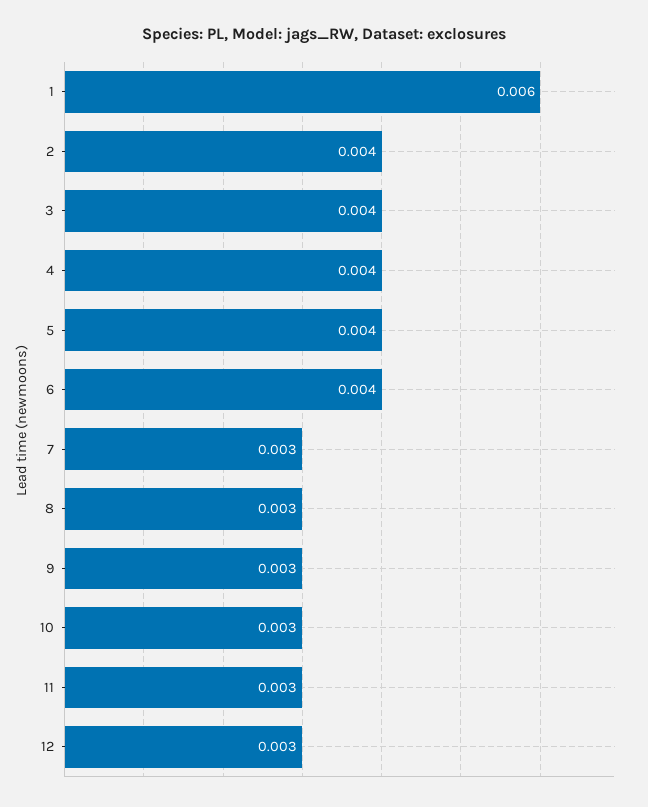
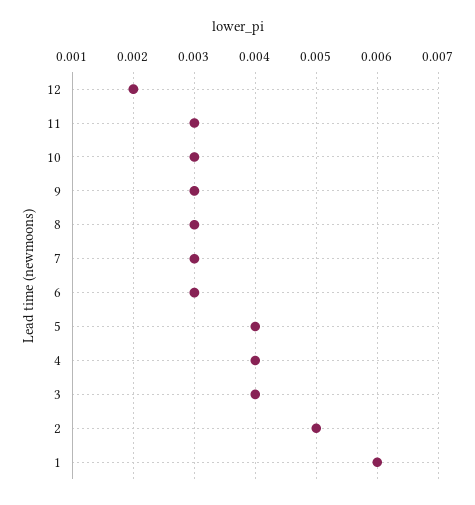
2: 0.004 -> 0.005
6: 0.004 -> 0.003
12: 0.003 -> 0.002

